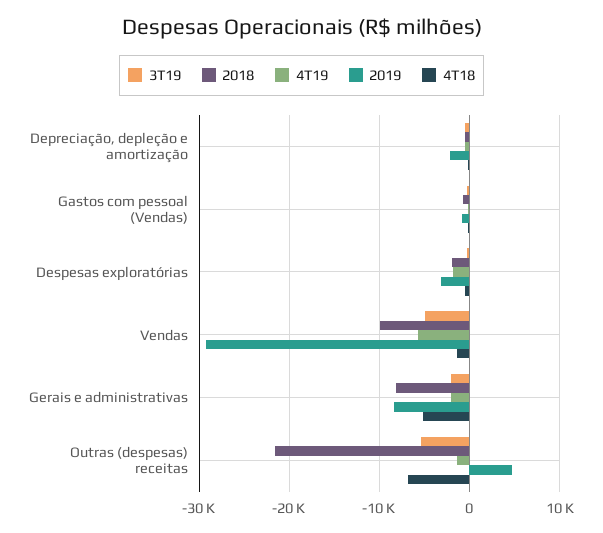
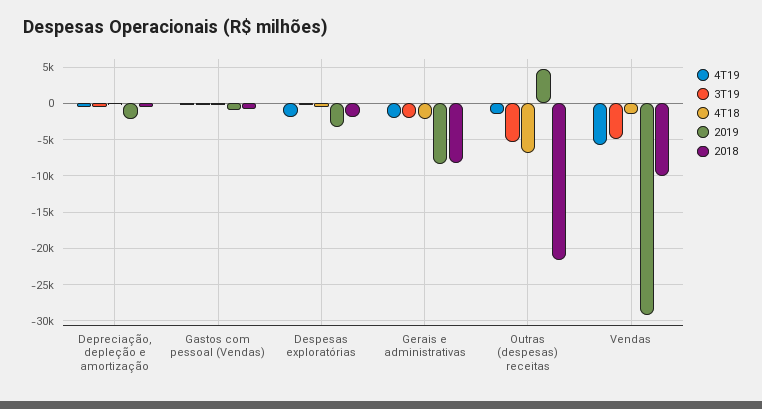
4T18, Gerais e administrativas: -5000 -> -2000

